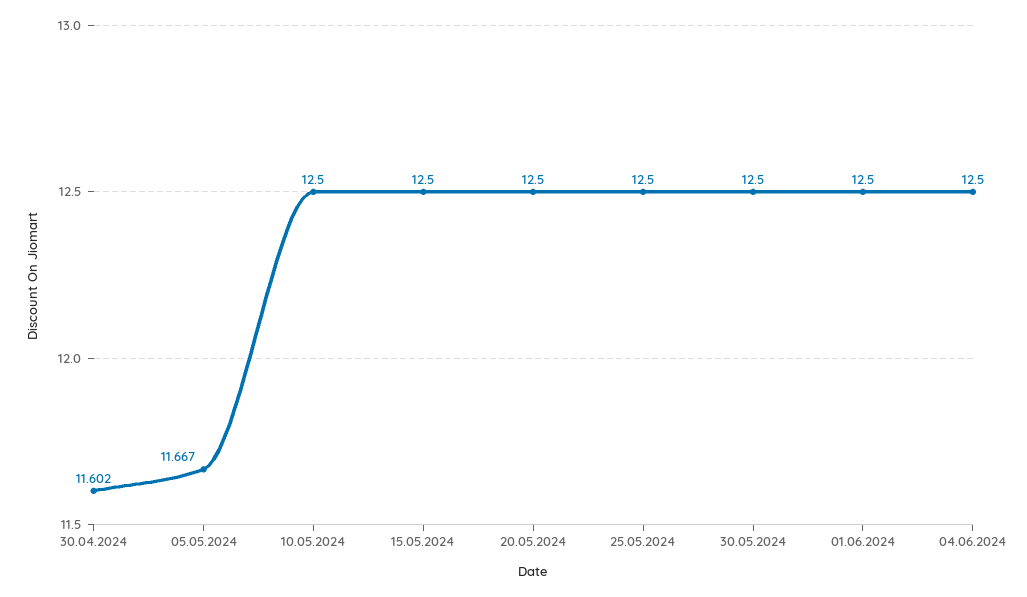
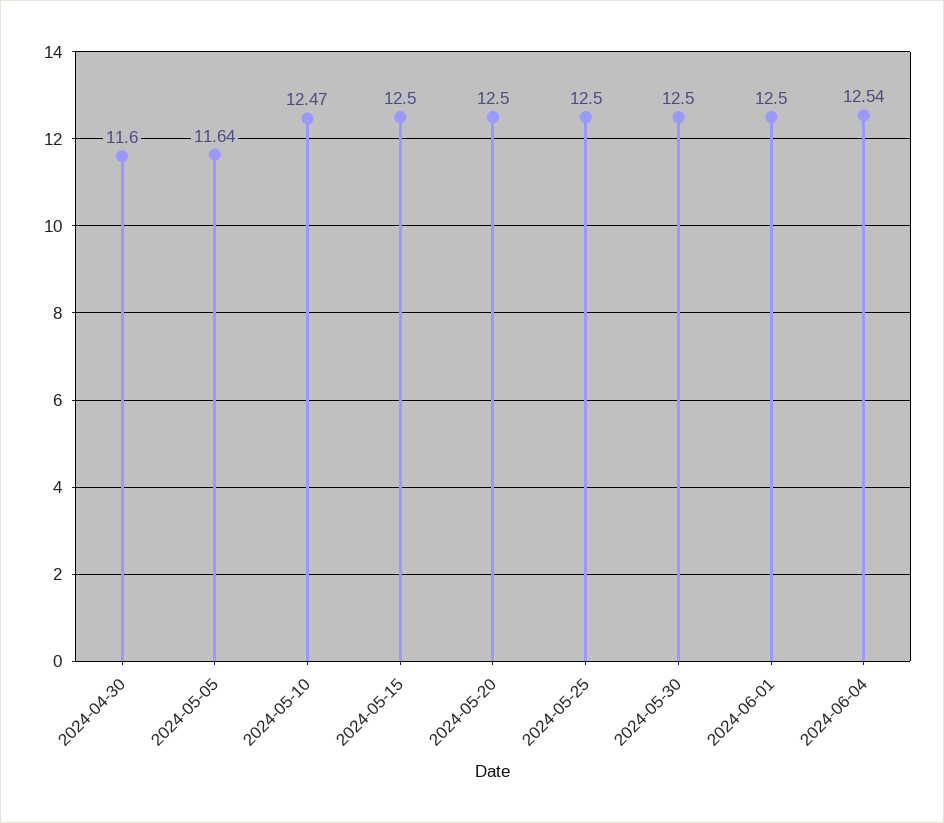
05.05.2024: 11.667 -> 11.64
10.05.2024: 12.5 -> 12.47
04.06.2024: 12.5 -> 12.54

